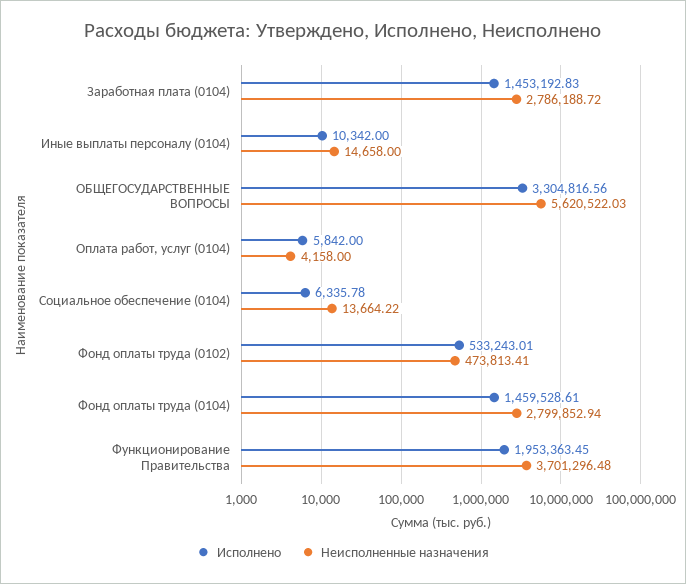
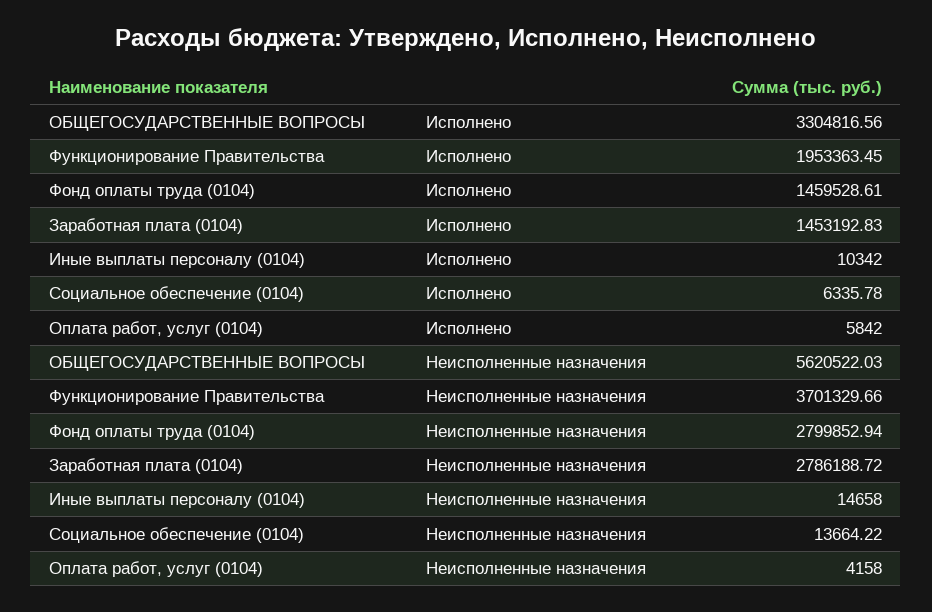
Исполнено, Фонд оплаты труда (0102): 533243.01 -> none
Неисполненные назначения, Фонд оплаты труда (0102): 473813.41 -> none
Неисполненные назначения, Функционирование Правительства: 3701296.48 -> 3701329.66

